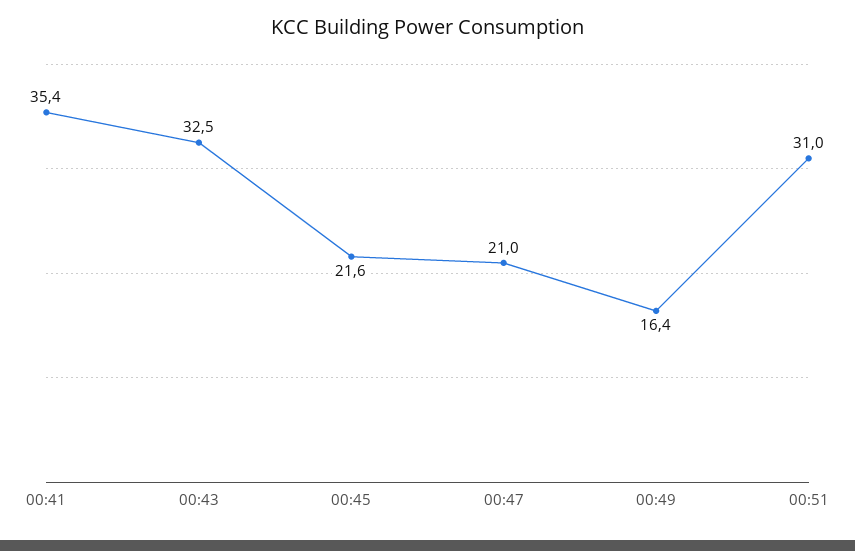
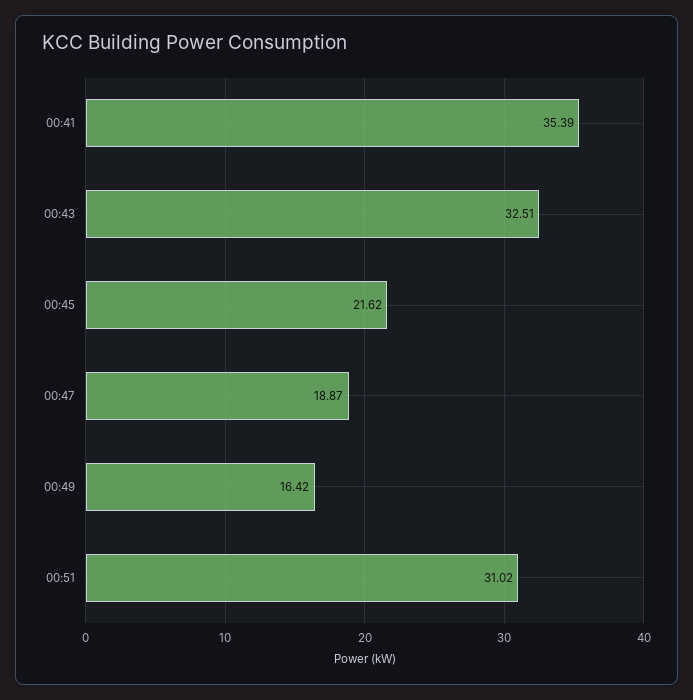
00:47: 21 -> 18.87

